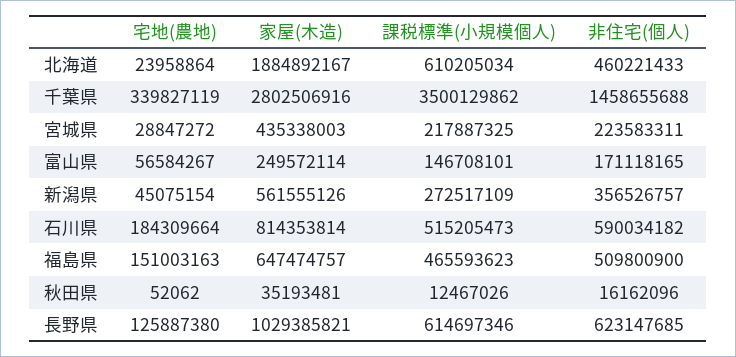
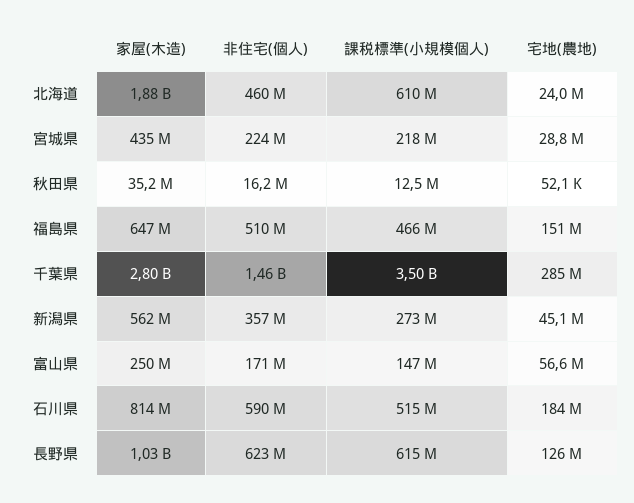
宅地(農地), 千葉県: 339827119 -> 285000000

